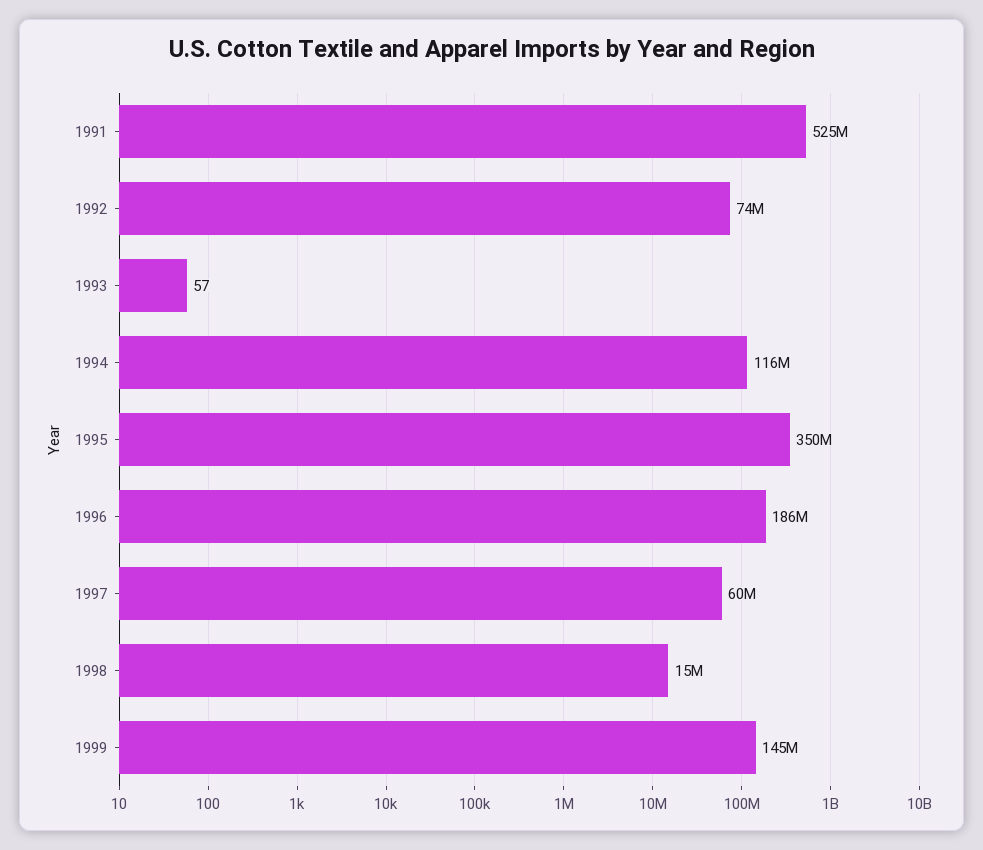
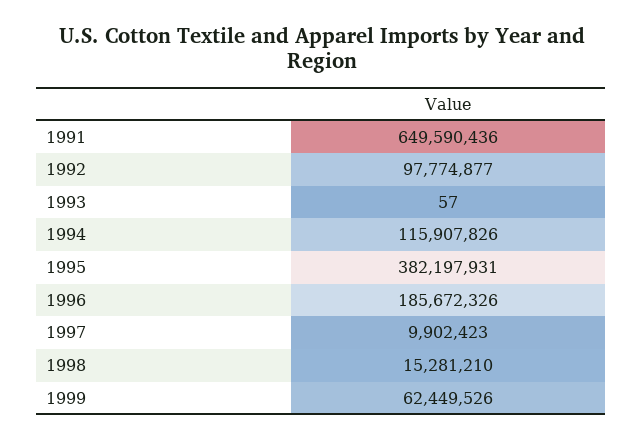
1991: 525000000 -> 649590436
1992: 74000000 -> 97774877
1995: 350000000 -> 382197931
1997: 60000000 -> 9902423
1999: 145000000 -> 62449526

